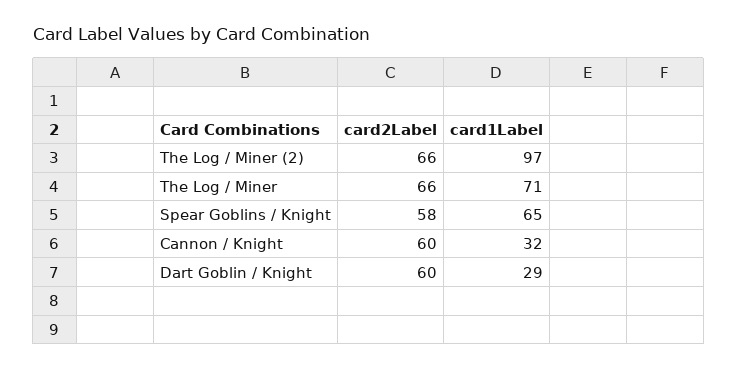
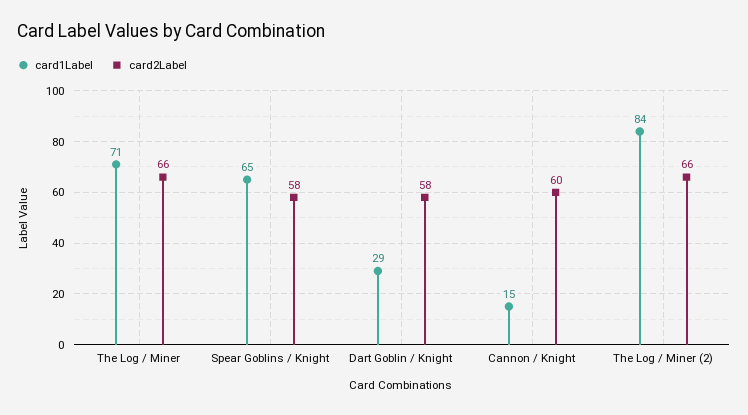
card1Label, The Log / Miner (2): 97 -> 84
card1Label, Cannon / Knight: 32 -> 15
card2Label, Dart Goblin / Knight: 60 -> 58

